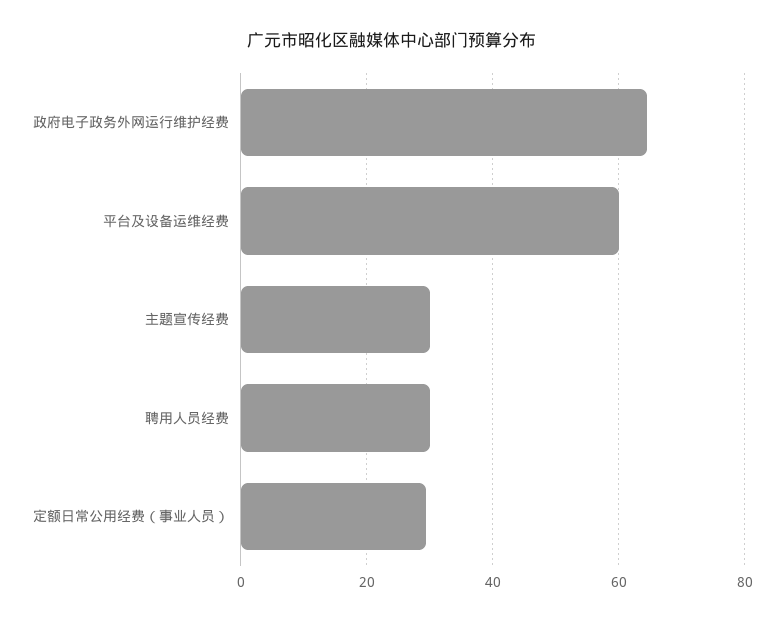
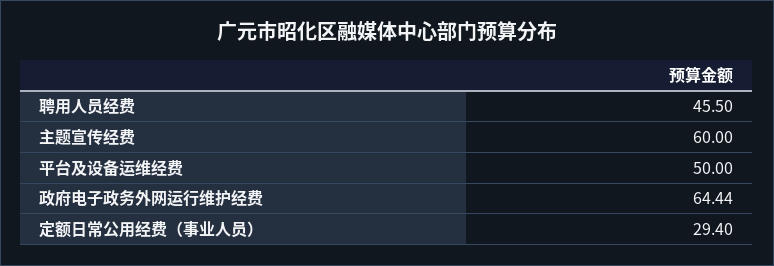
平台及设备运维经费: 60 -> 50
主题宣传经费: 30 -> 60
聘用人员经费: 30 -> 45.5

